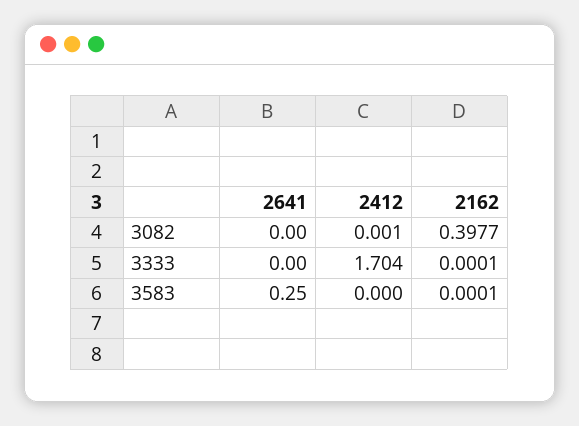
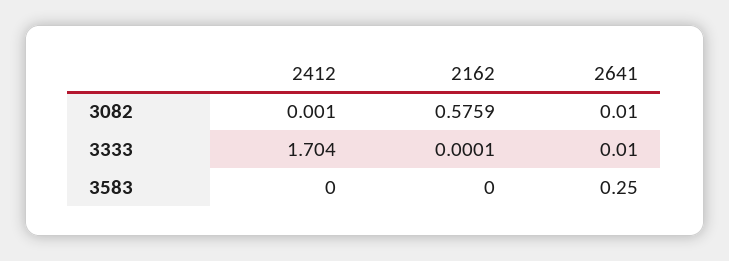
2641, 3082: 0 -> 0.01
2162, 3082: 0.3977 -> 0.5759
2641, 3333: 0 -> 0.01
2162, 3583: 0.0001 -> 0

